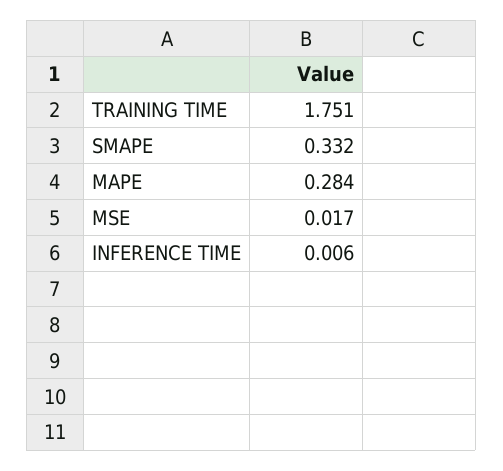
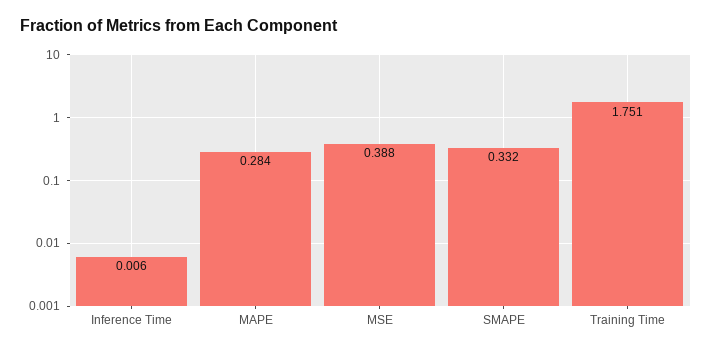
MSE: 0.017 -> 0.388

